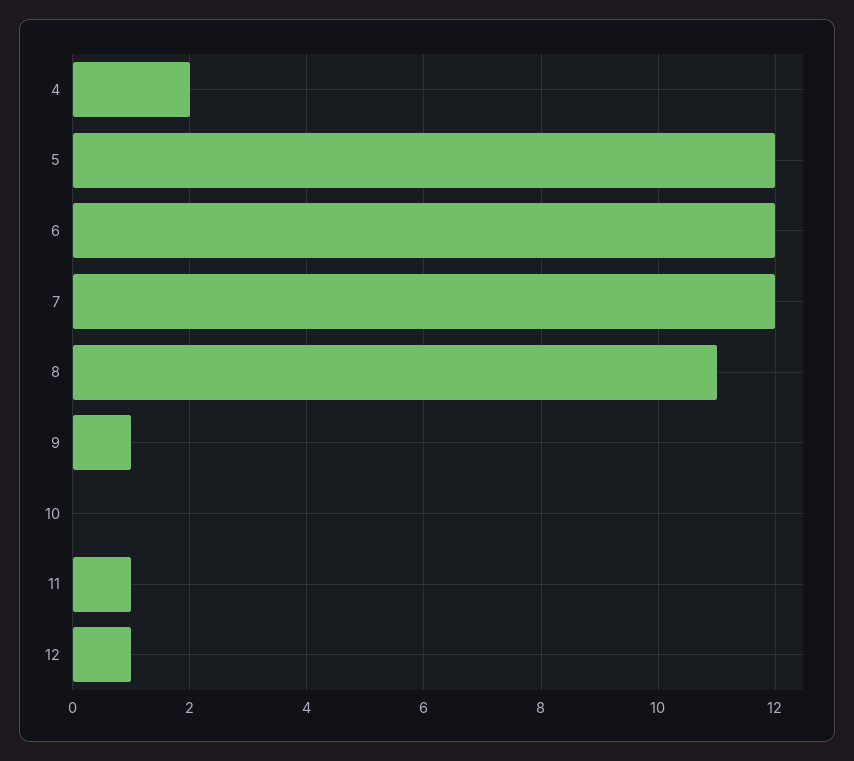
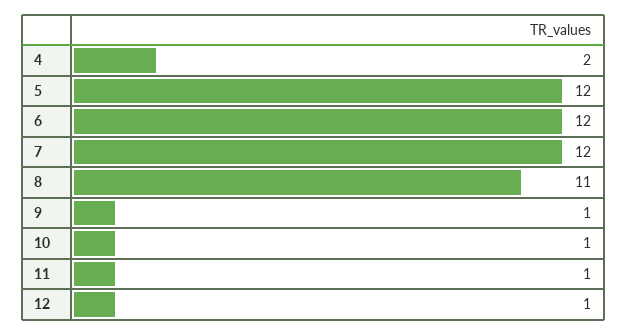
10: 0 -> 1

